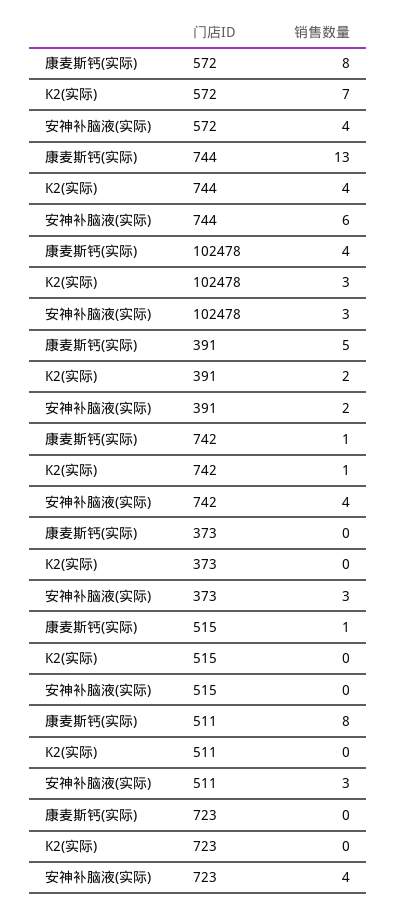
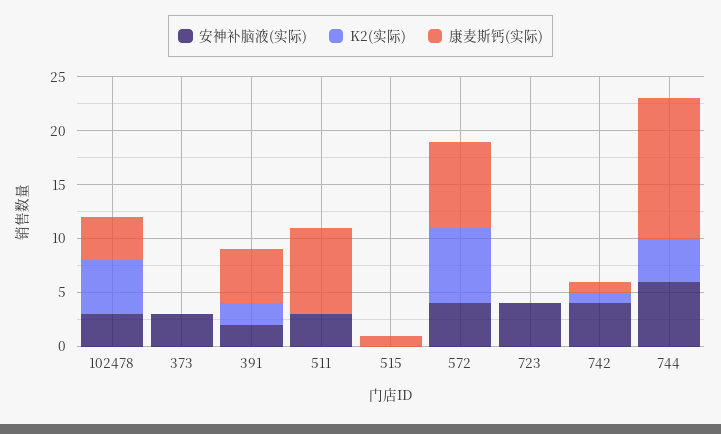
K2(实际), 102478: 3 -> 5

